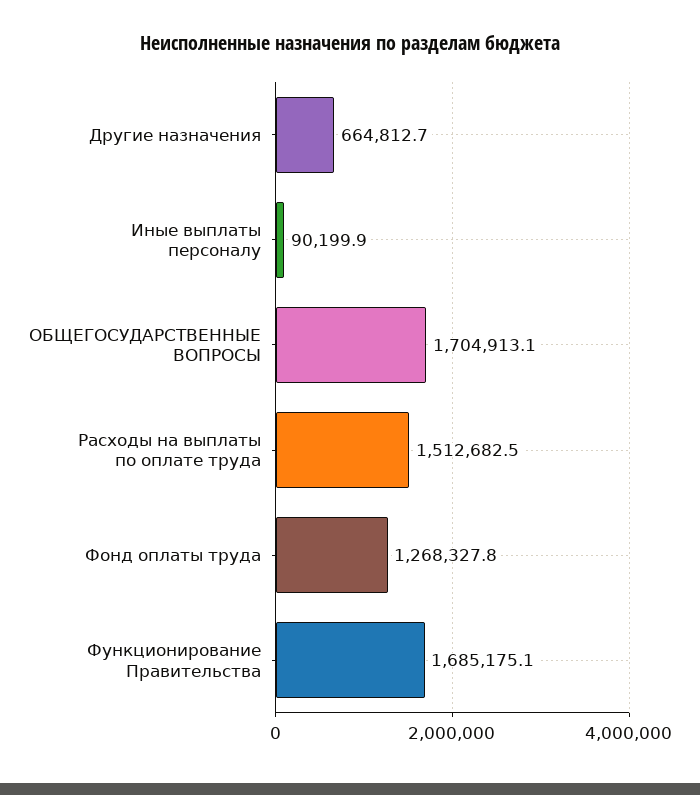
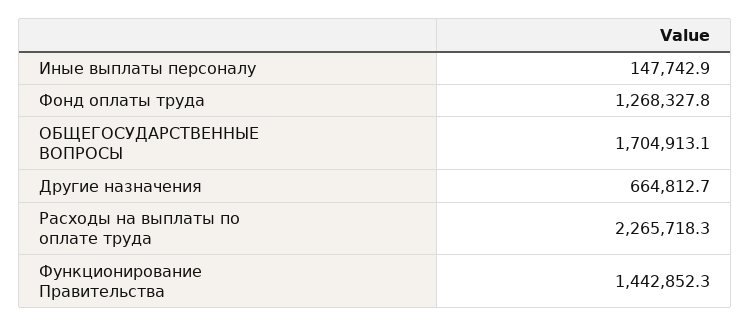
Иные выплаты персоналу: 90199.9 -> 147742.9
Расходы на выплаты по оплате труда: 1512682.5 -> 2265718.3
Функционирование Правительства: 1685175.1 -> 1442852.3

